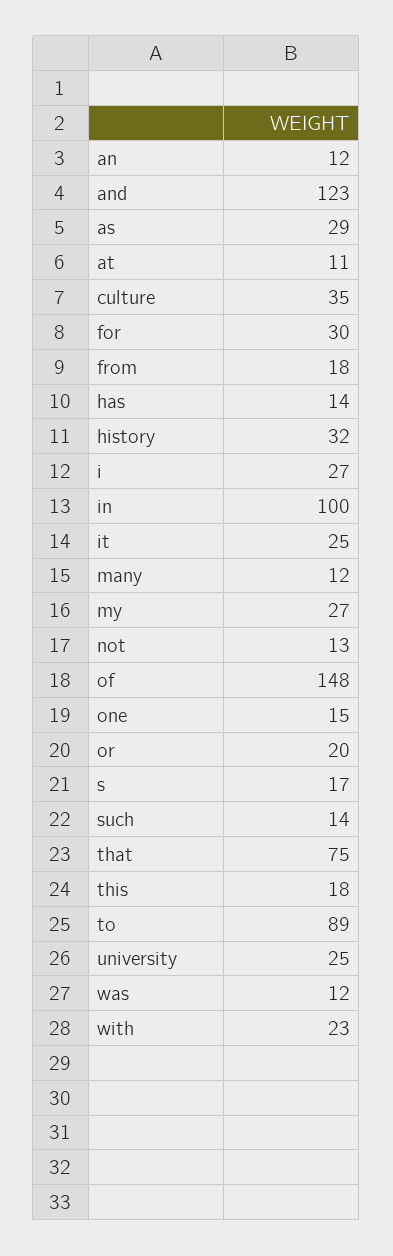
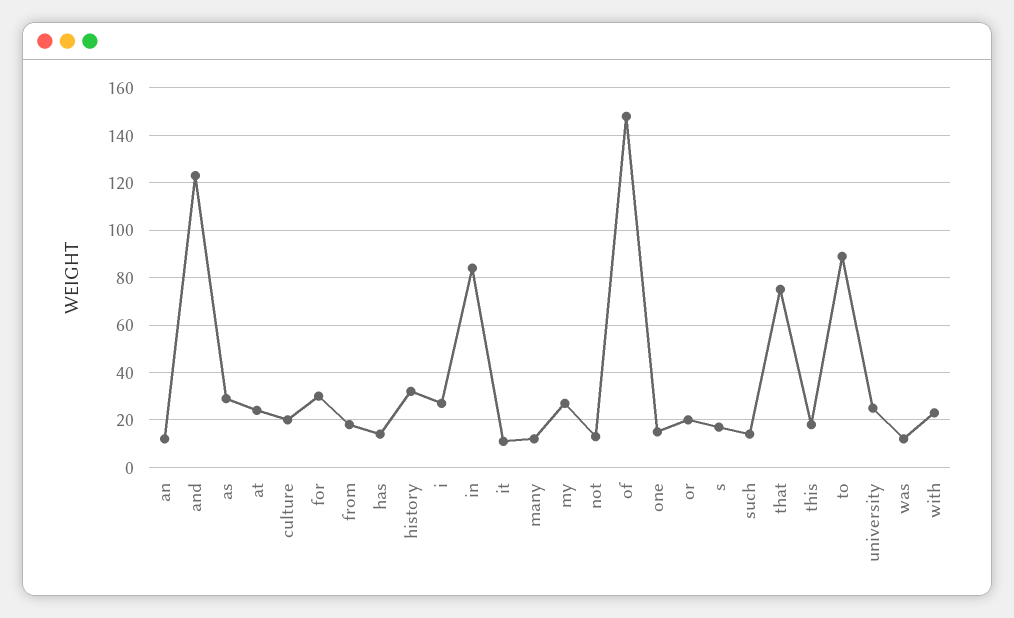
at: 11 -> 25
culture: 35 -> 20
in: 100 -> 85
it: 25 -> 10

